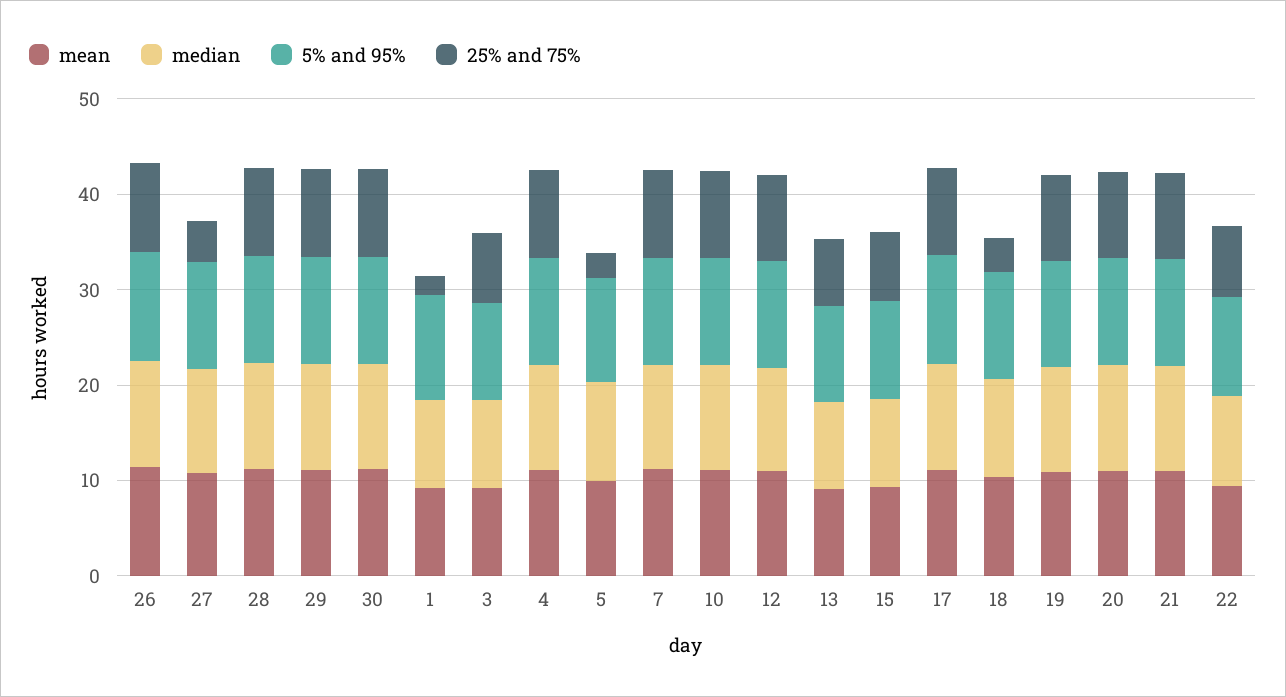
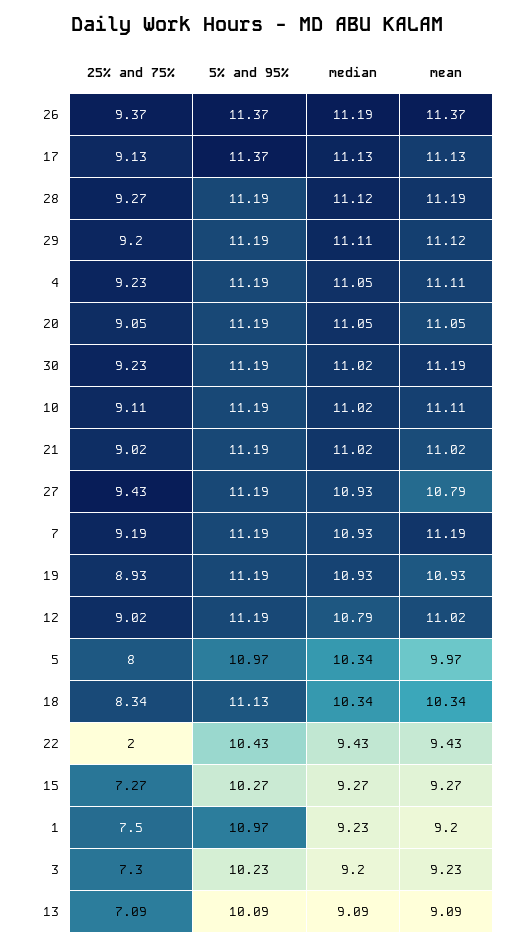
25% and 75%, 27: 4 -> 9.43
25% and 75%, 1: 2 -> 7.5
25% and 75%, 5: 2 -> 8
25% and 75%, 18: 4 -> 8.34
25% and 75%, 22: 8 -> 2

